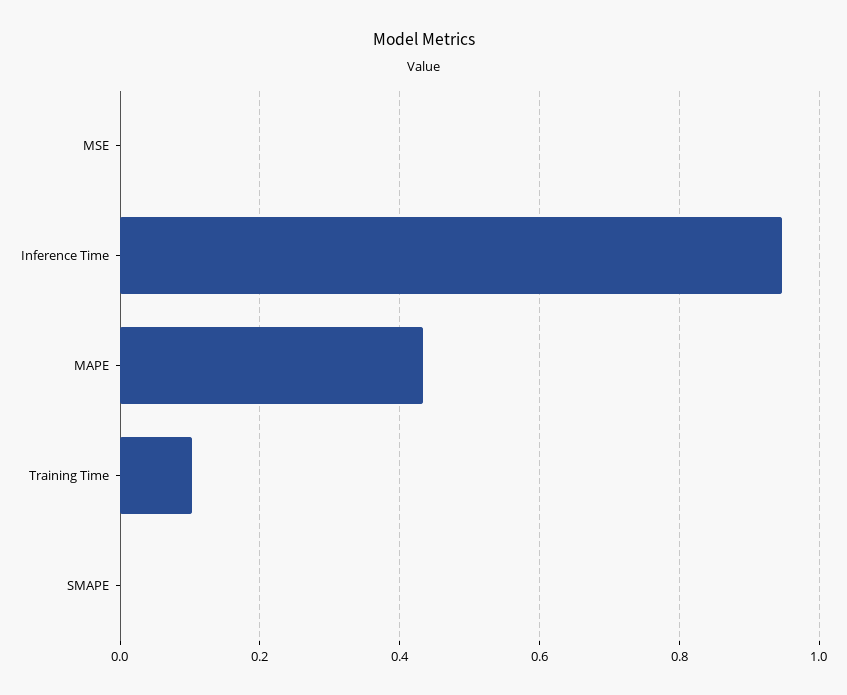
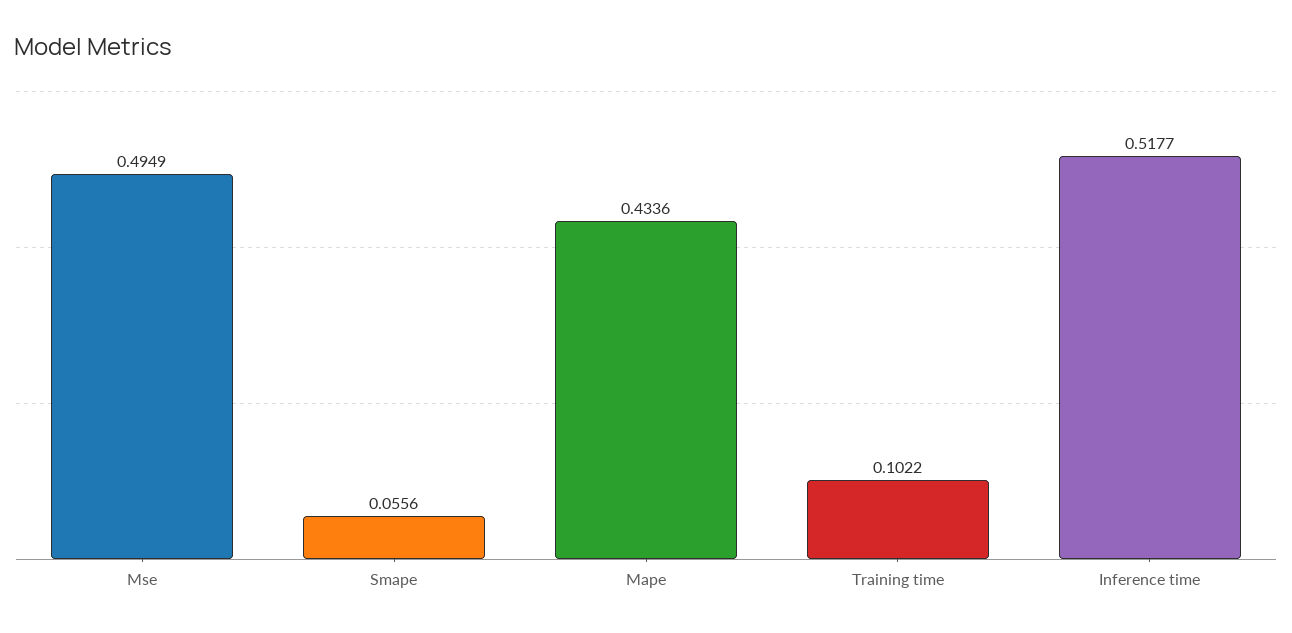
MSE: 0 -> 0.4949
Inference Time: 0.94 -> 0.5177
SMAPE: 0 -> 0.0556

